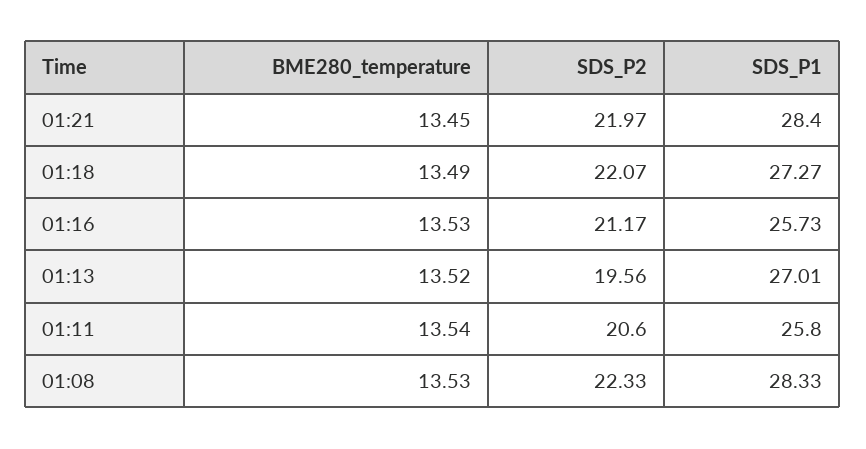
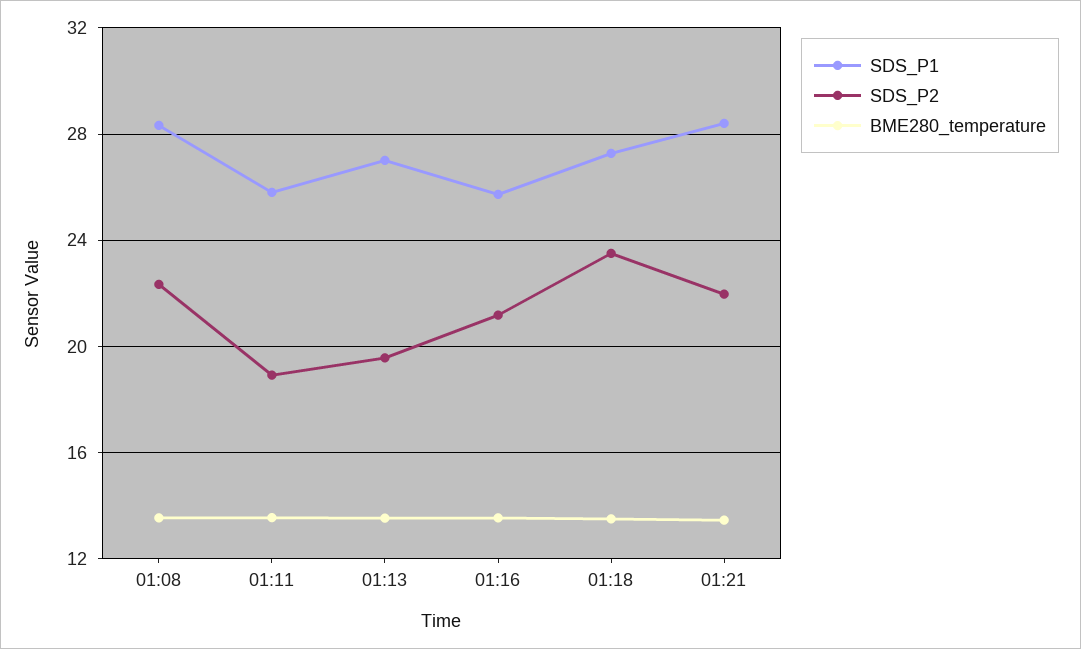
SDS_P2, 01:18: 22.07 -> 23.5
SDS_P2, 01:11: 20.6 -> 19

